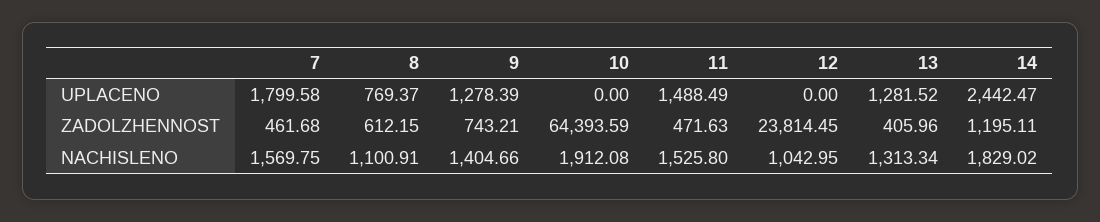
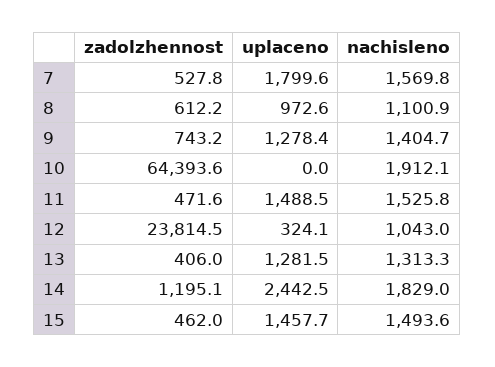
8, UPLACENO: 769.37 -> 972.6
12, UPLACENO: 0 -> 324.1
7, ZADOLZHENNOST: 461.68 -> 527.8
15, ZADOLZHENNOST: none -> 462
15, UPLACENO: none -> 1457.7
15, NACHISLENO: none -> 1493.6

